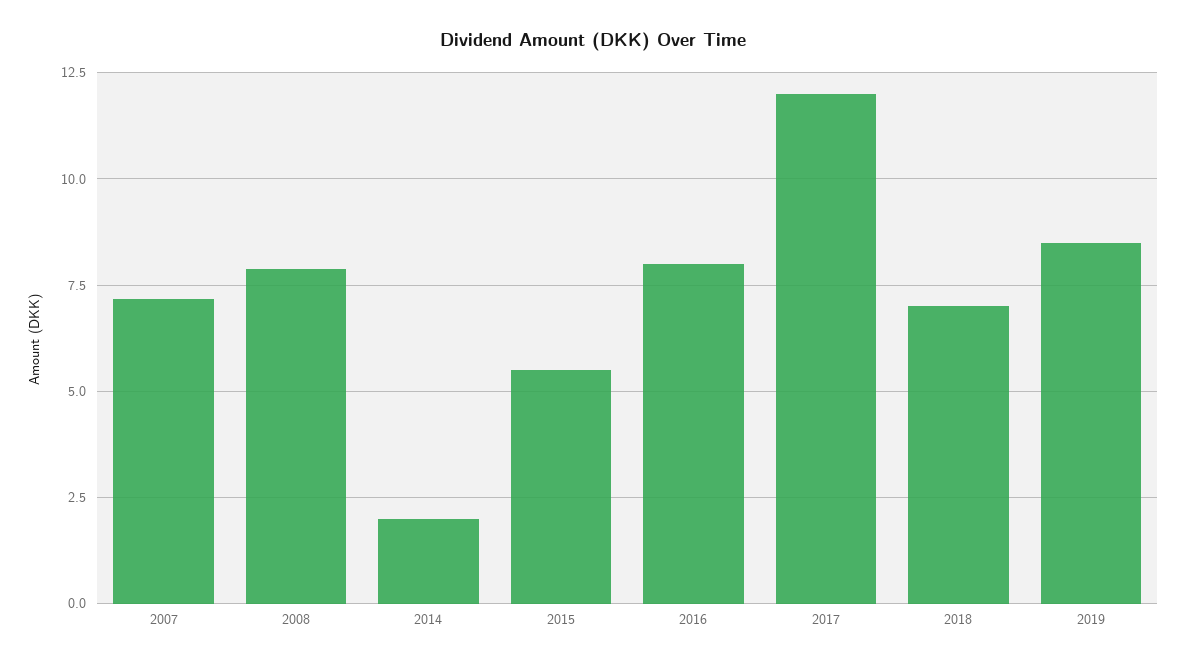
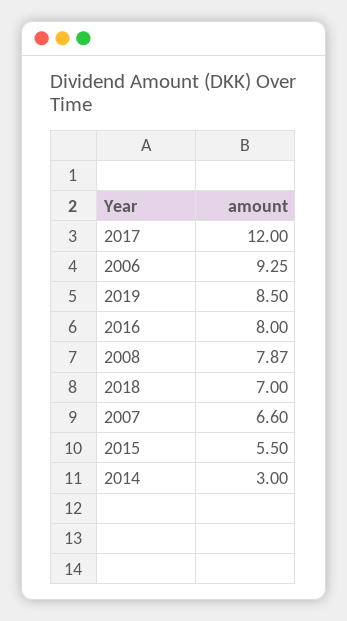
2007: 7.25 -> 6.6
2014: 2 -> 3
2006: none -> 9.25

